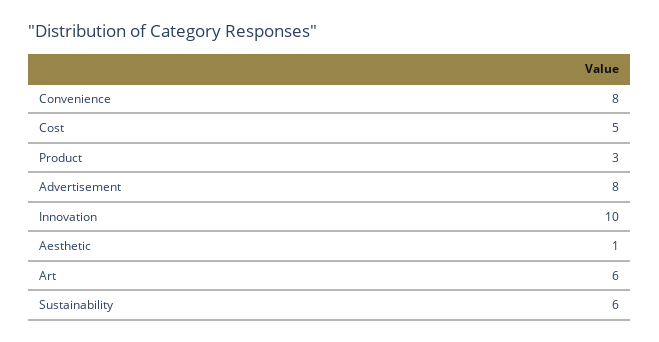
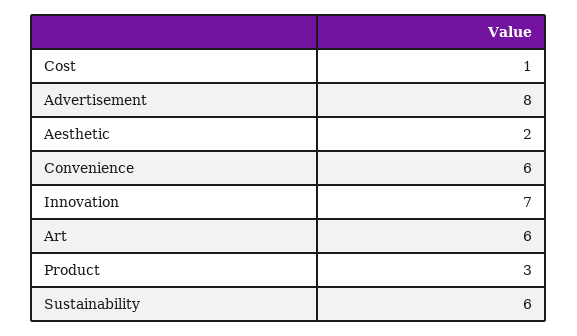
Convenience: 8 -> 6
Cost: 5 -> 1
Innovation: 10 -> 7
Aesthetic: 1 -> 2

